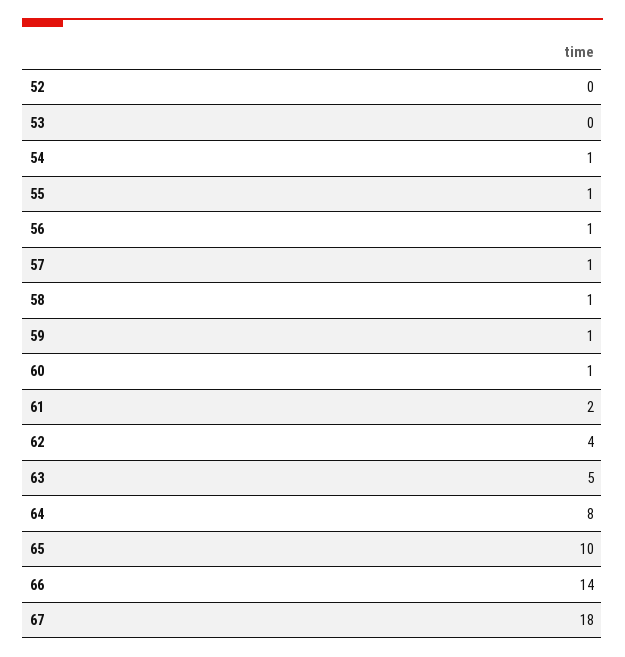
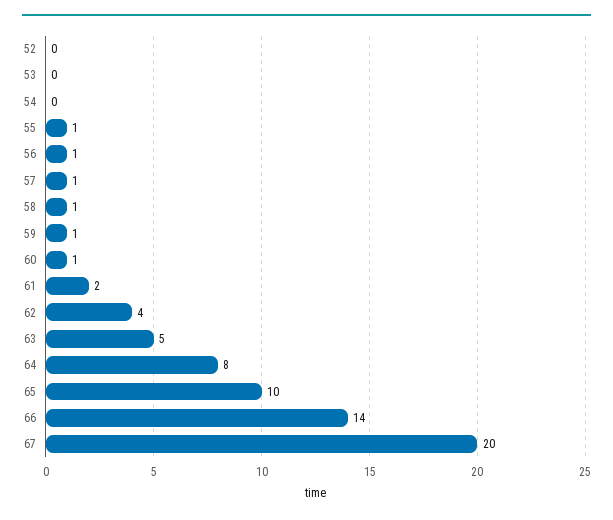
54: 1 -> 0
67: 18 -> 20

